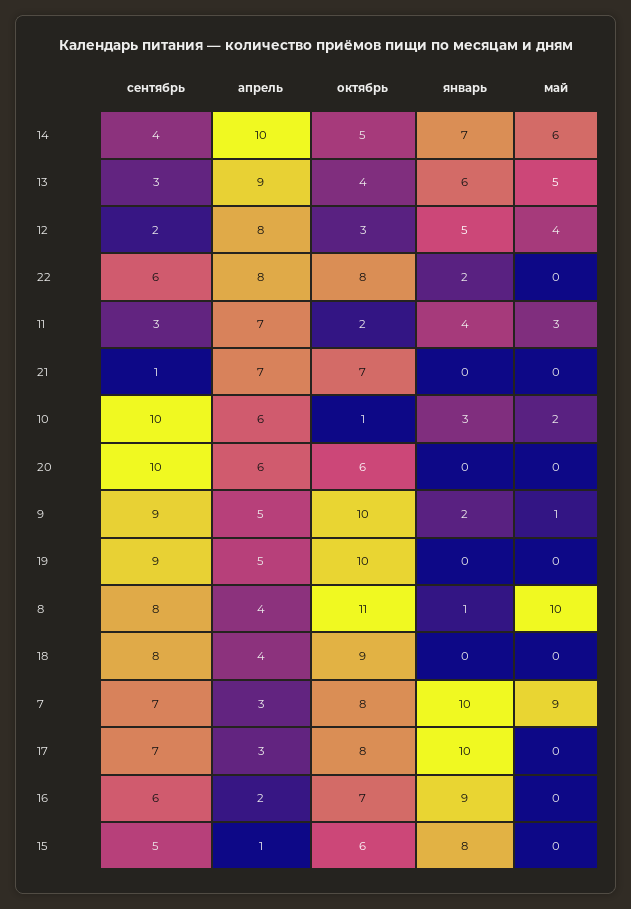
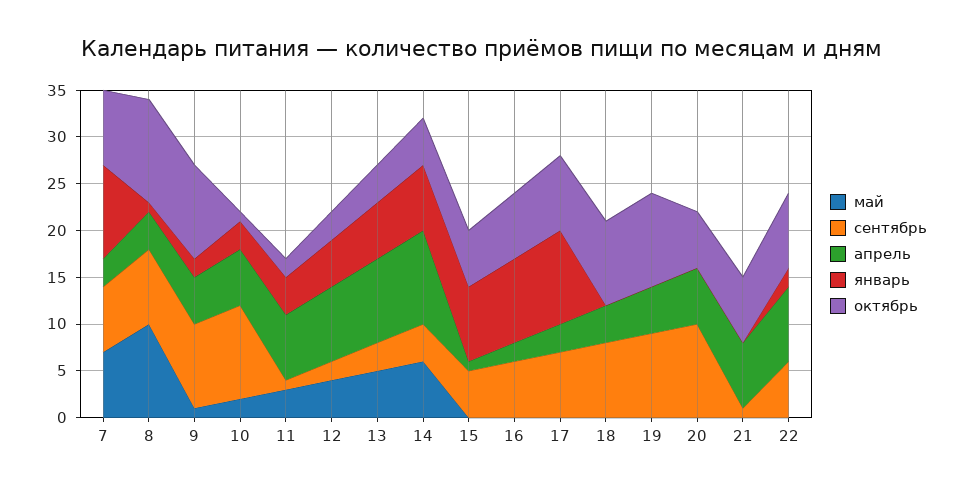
сентябрь, 11: 3 -> 1
май, 7: 9 -> 7

